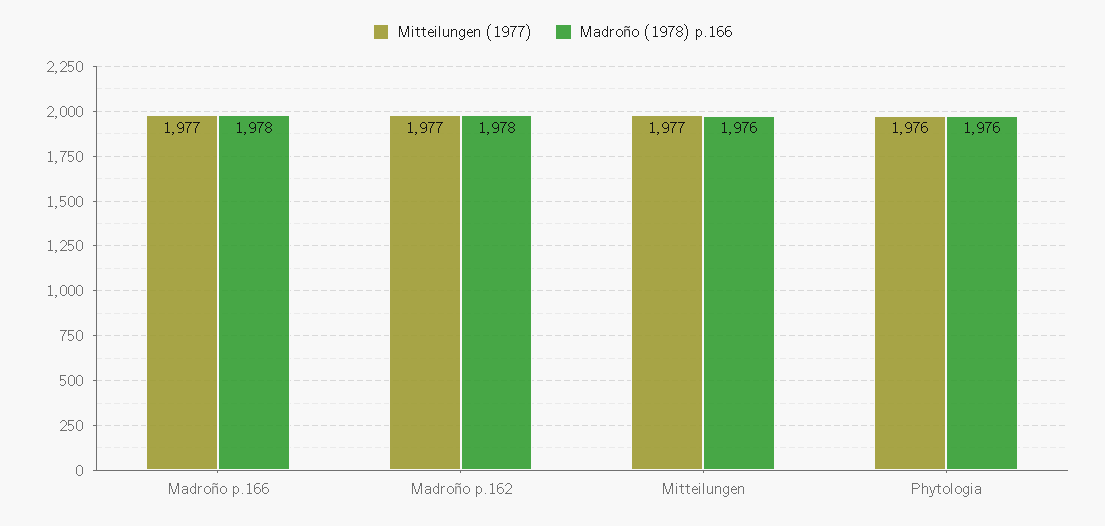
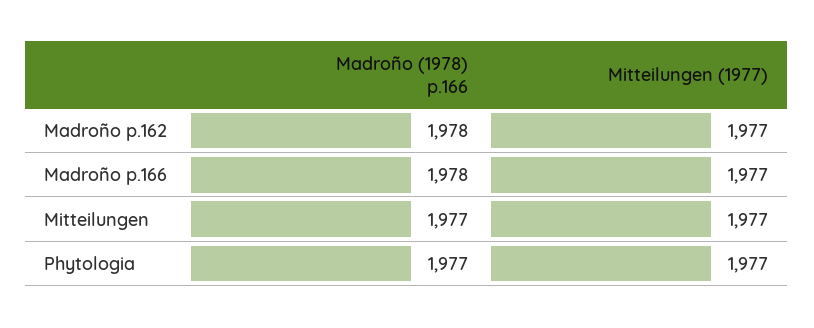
Madroño (1978) p.166, Mitteilungen: 1976 -> 1977
Mitteilungen (1977), Phytologia: 1976 -> 1977
Madroño (1978) p.166, Phytologia: 1976 -> 1977

